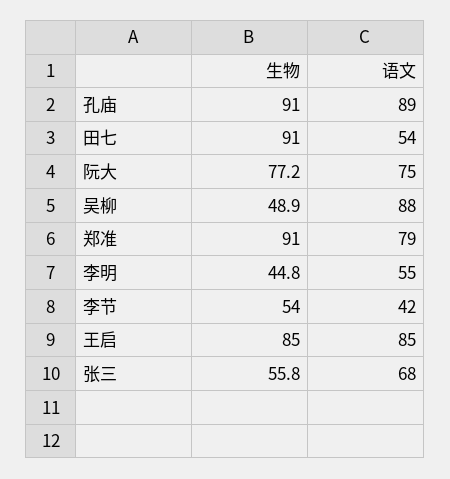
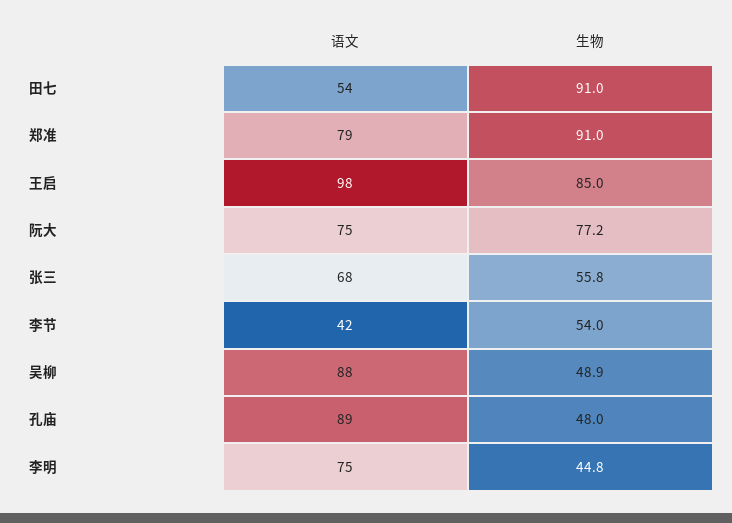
生物, 孔庙: 91 -> 48
语文, 李明: 55 -> 75
语文, 王启: 85 -> 98

